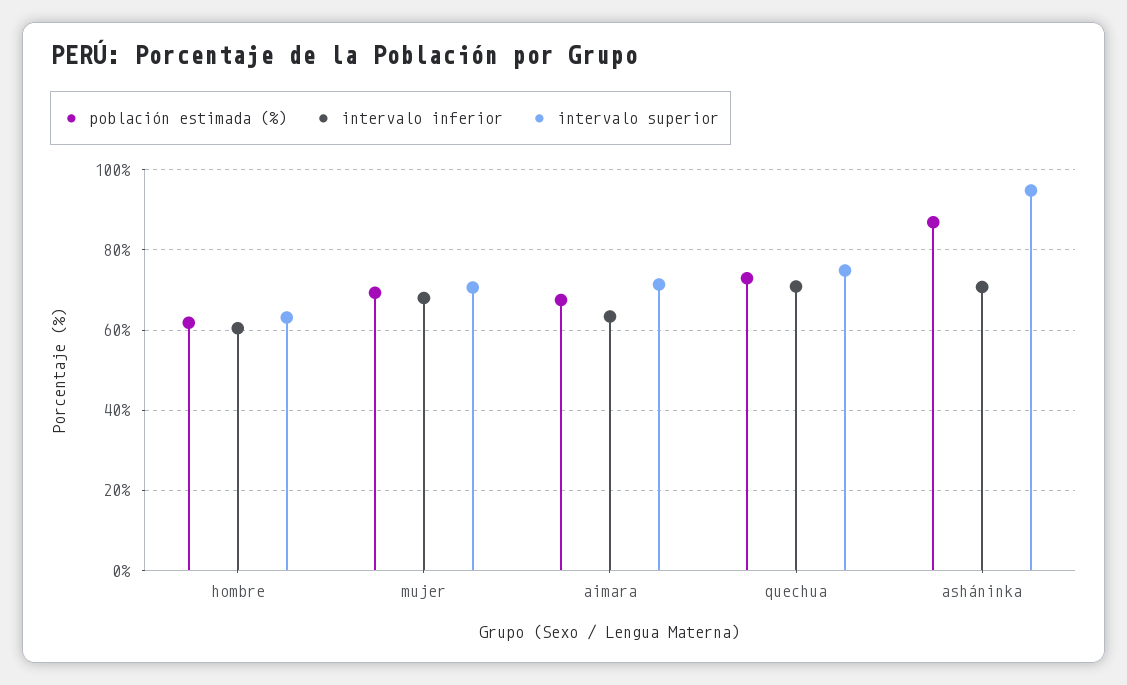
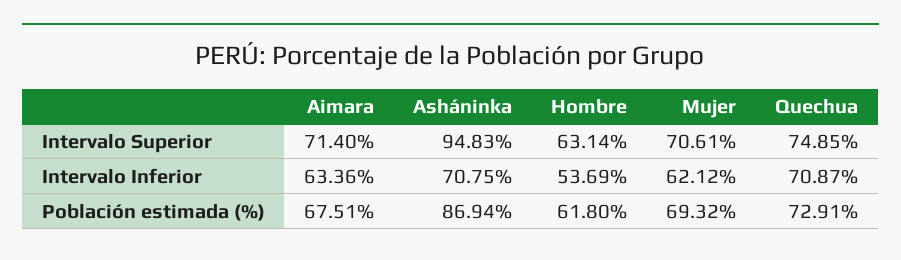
intervalo inferior, hombre: 60 -> 53.69
intervalo inferior, mujer: 68 -> 62.12

